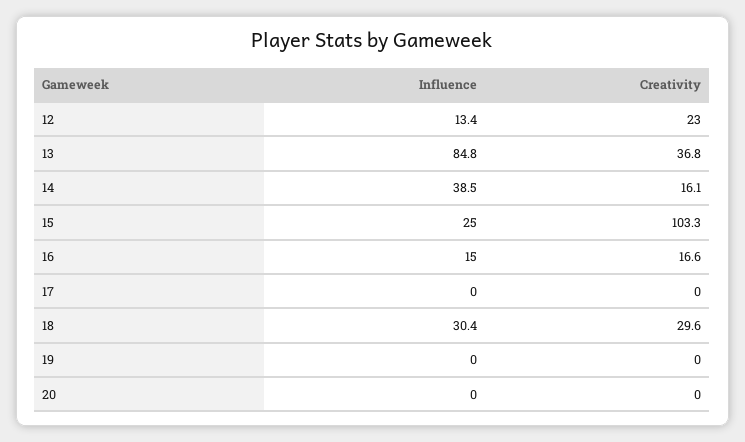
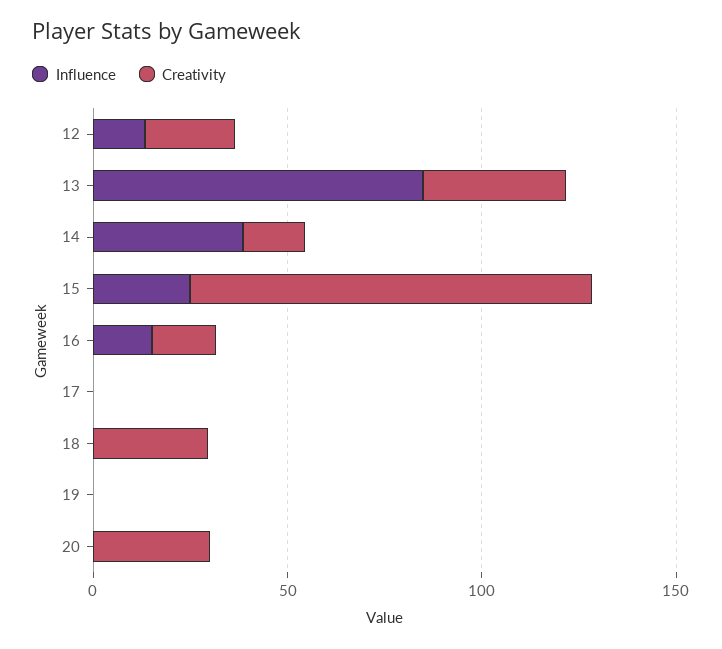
Influence, 18: 30.4 -> 0
Creativity, 20: 0 -> 30

